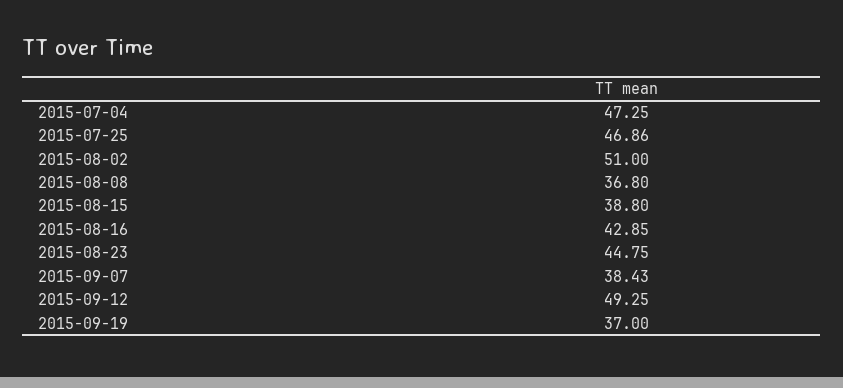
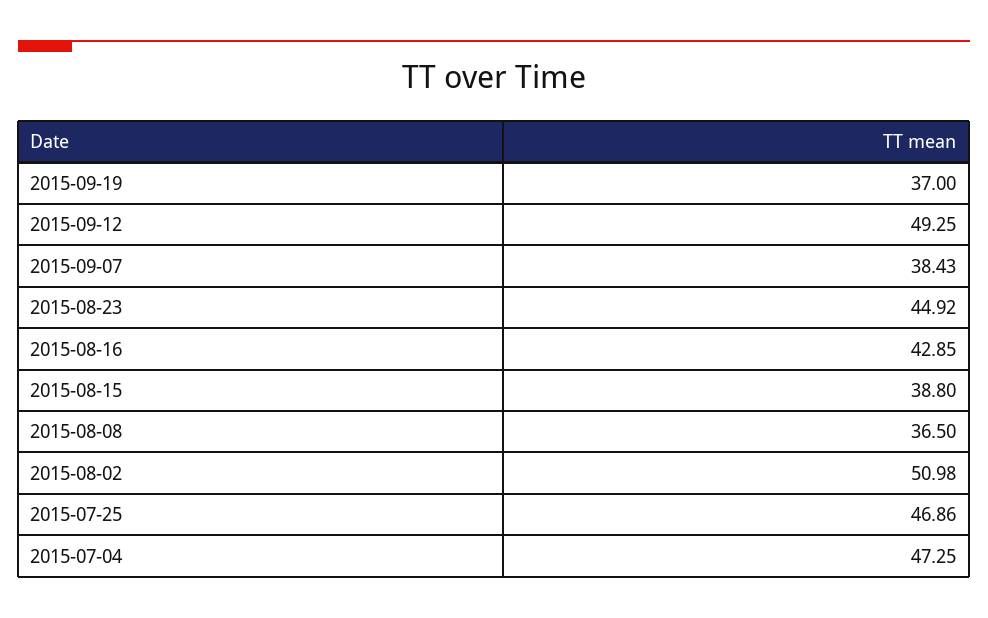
2015-08-02: 51 -> 50.98
2015-08-08: 36.8 -> 36.5
2015-08-23: 44.75 -> 44.92

